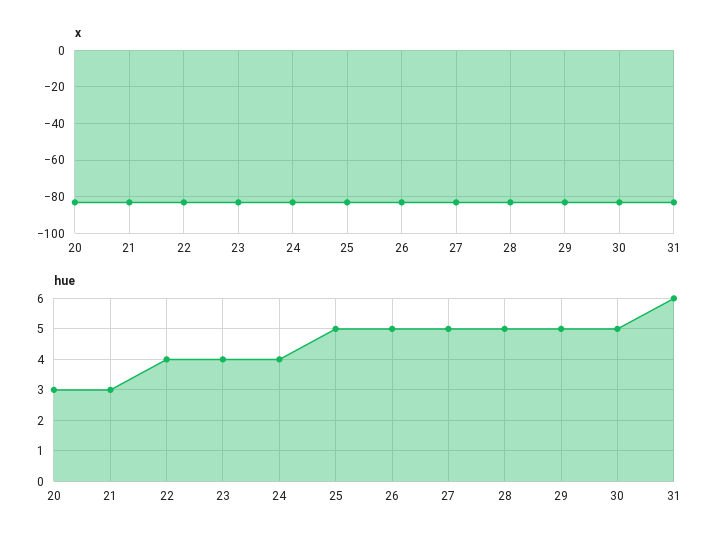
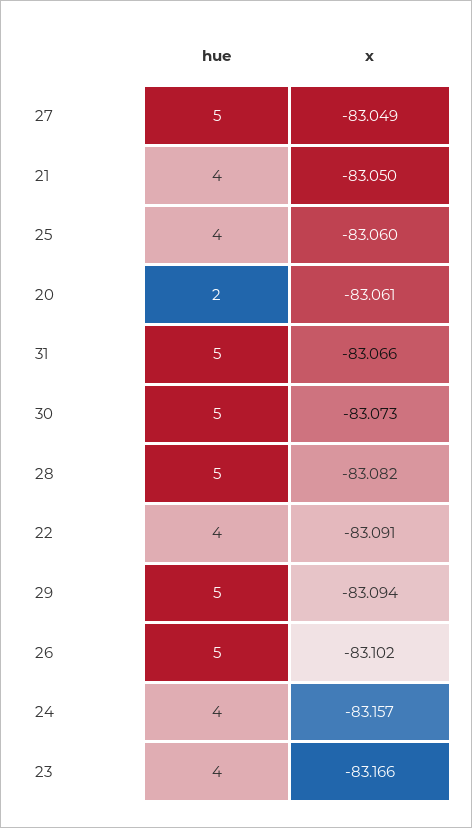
hue, 20: 3 -> 2
hue, 21: 3 -> 4
hue, 25: 5 -> 4
hue, 31: 6 -> 5

